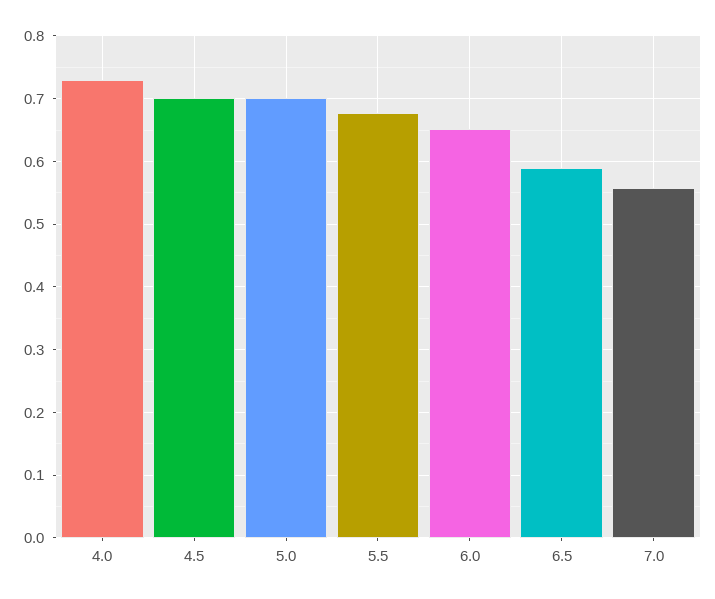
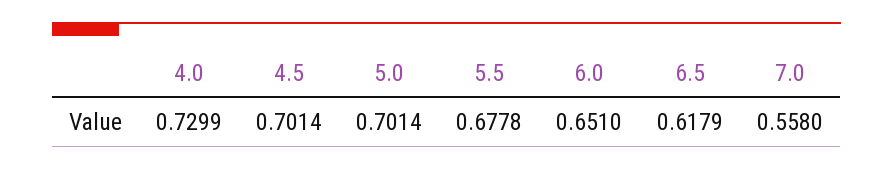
6.5: 0.59 -> 0.6179

